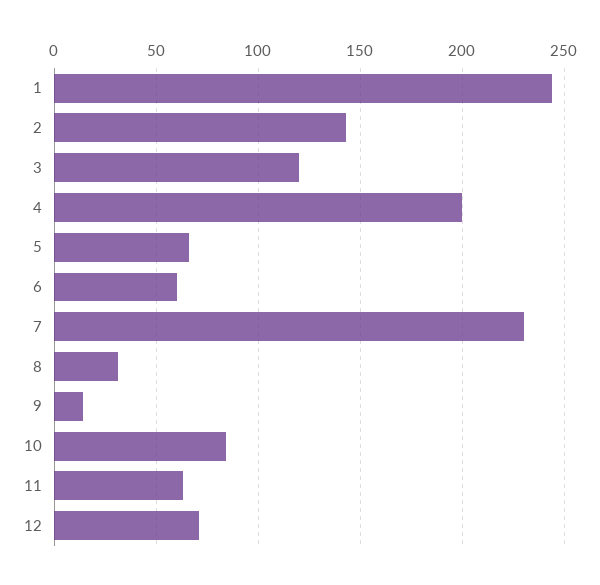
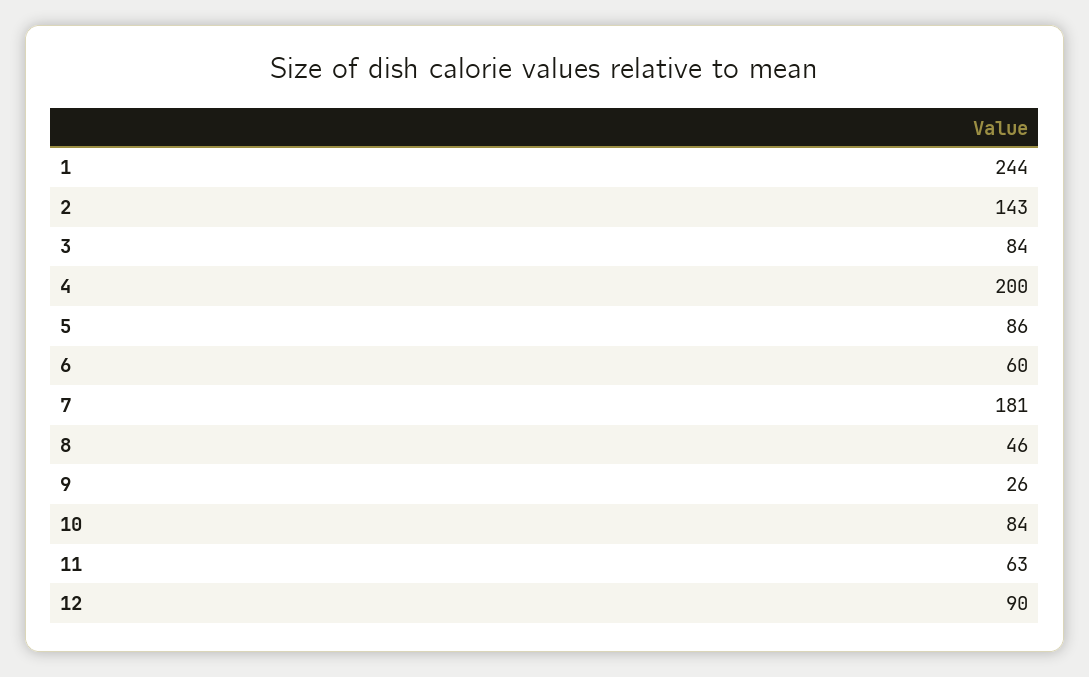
3: 120 -> 84
5: 65 -> 86
7: 230 -> 181
8: 30 -> 46
9: 15 -> 26
12: 70 -> 90

